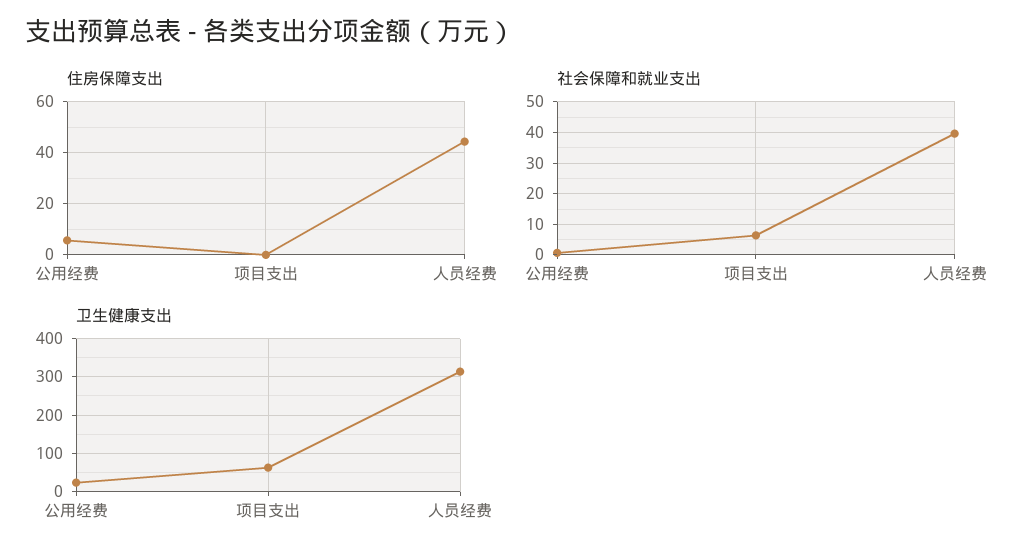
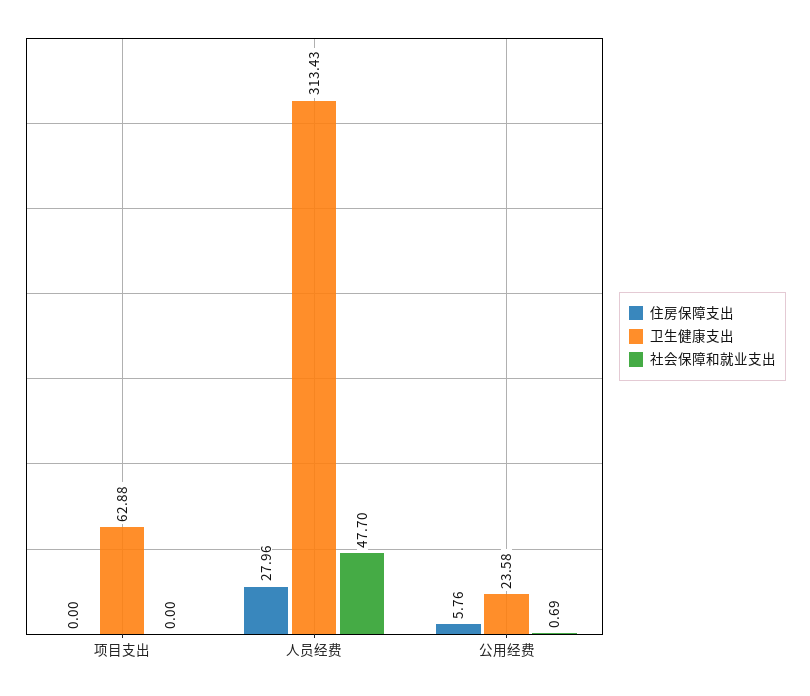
住房保障支出, 人员经费: 45 -> 27.96
社会保障和就业支出, 项目支出: 6 -> 0
社会保障和就业支出, 人员经费: 40 -> 47.7

